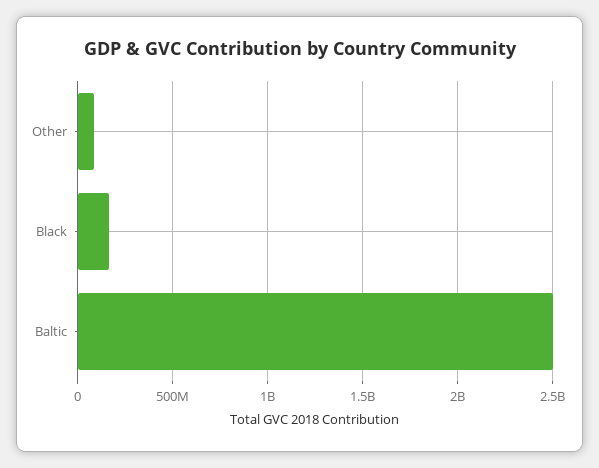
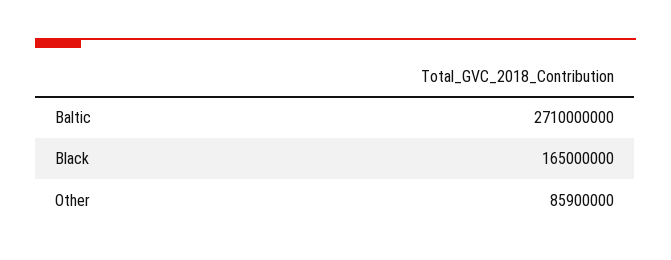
Baltic: 2500000000 -> 2710000000

